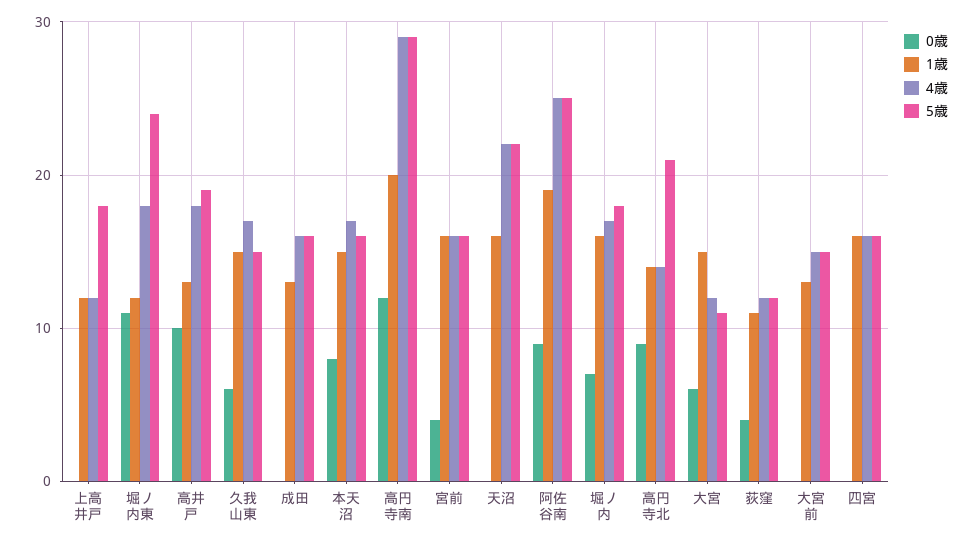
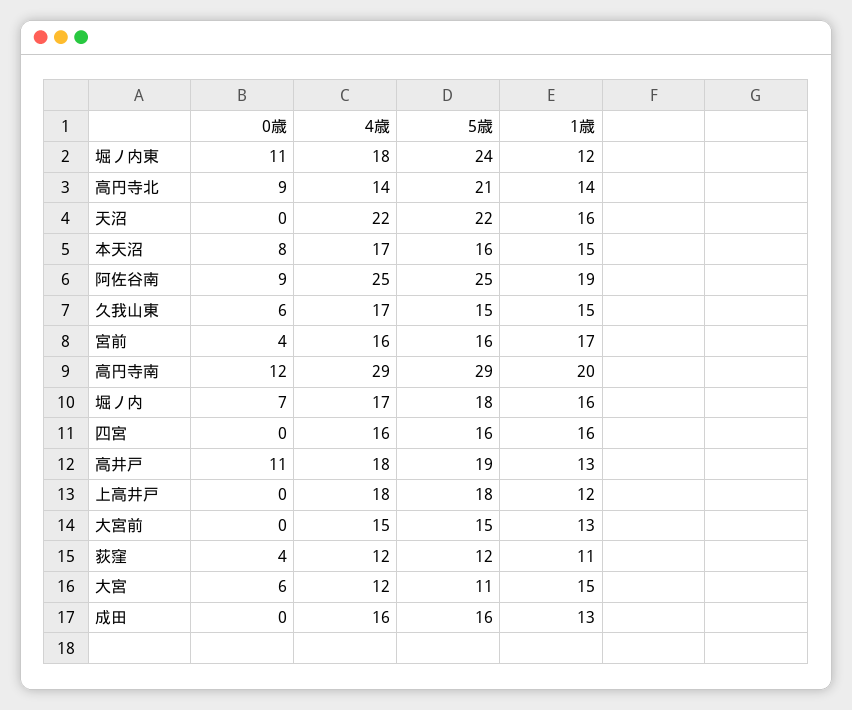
4歳, 上高井戸: 12 -> 18
0歳, 高井戸: 10 -> 11
1歳, 宮前: 16 -> 17

